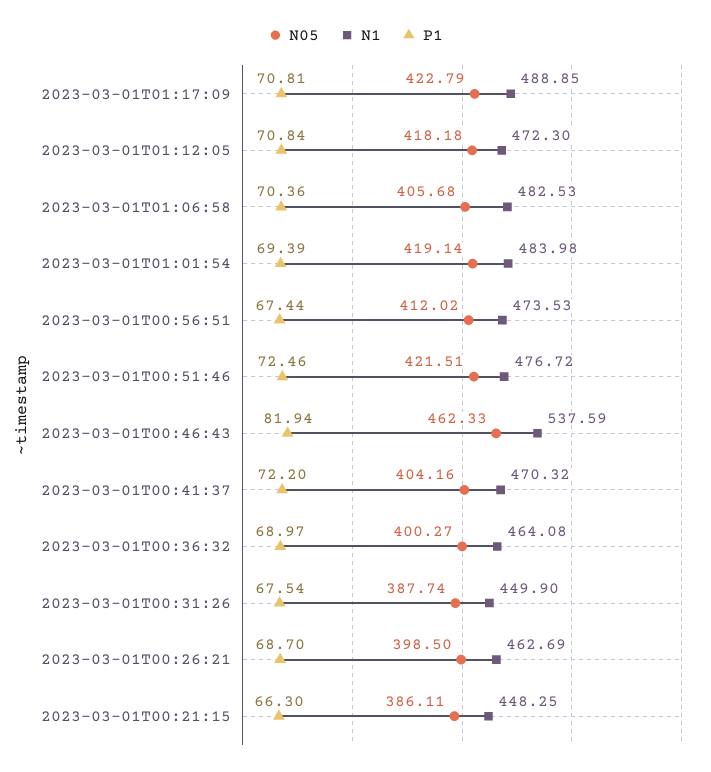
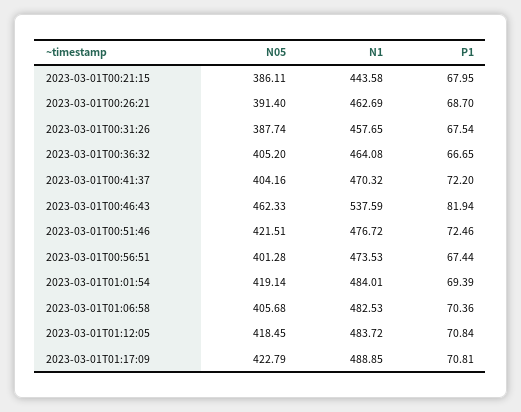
N05, 2023-03-01T01:12:05: 418.18 -> 418.45
N1, 2023-03-01T01:12:05: 472.3 -> 483.72
N1, 2023-03-01T01:01:54: 483.98 -> 484.01
N05, 2023-03-01T00:56:51: 412.02 -> 401.28
N05, 2023-03-01T00:36:32: 400.27 -> 405.2
P1, 2023-03-01T00:36:32: 68.97 -> 66.65
N1, 2023-03-01T00:31:26: 449.9 -> 457.65
N05, 2023-03-01T00:26:21: 398.5 -> 391.4
N1, 2023-03-01T00:21:15: 448.25 -> 443.58
P1, 2023-03-01T00:21:15: 66.3 -> 67.95

